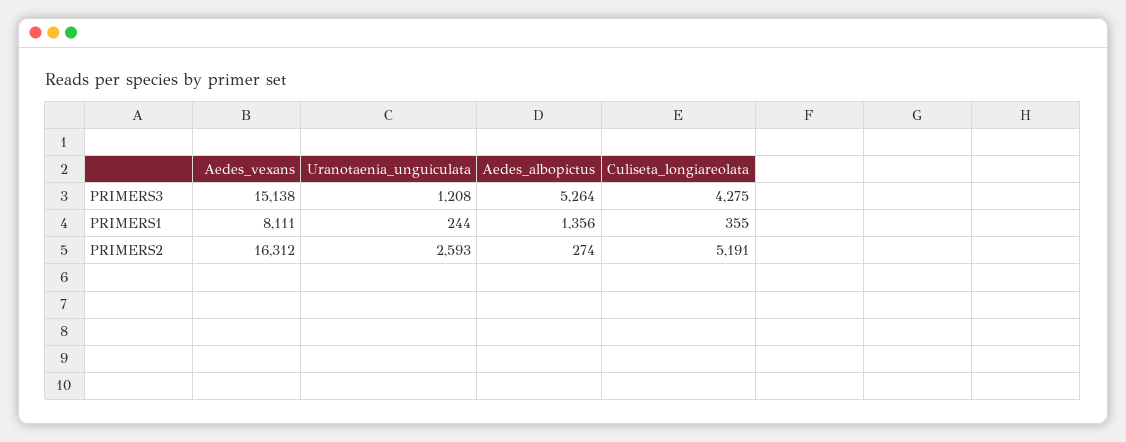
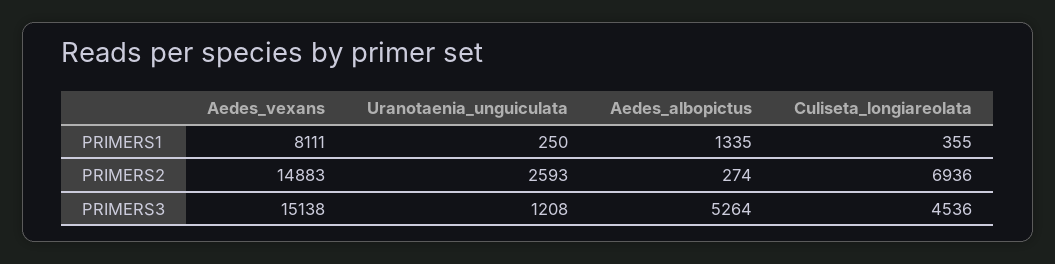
Culiseta_longiareolata, PRIMERS3: 4275 -> 4536
Uranotaenia_unguiculata, PRIMERS1: 244 -> 250
Aedes_albopictus, PRIMERS1: 1356 -> 1335
Aedes_vexans, PRIMERS2: 16312 -> 14883
Culiseta_longiareolata, PRIMERS2: 5191 -> 6936

